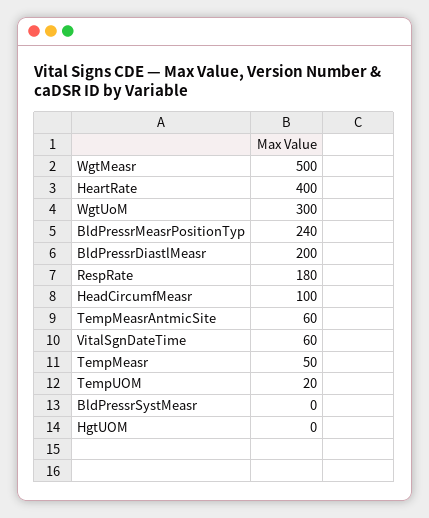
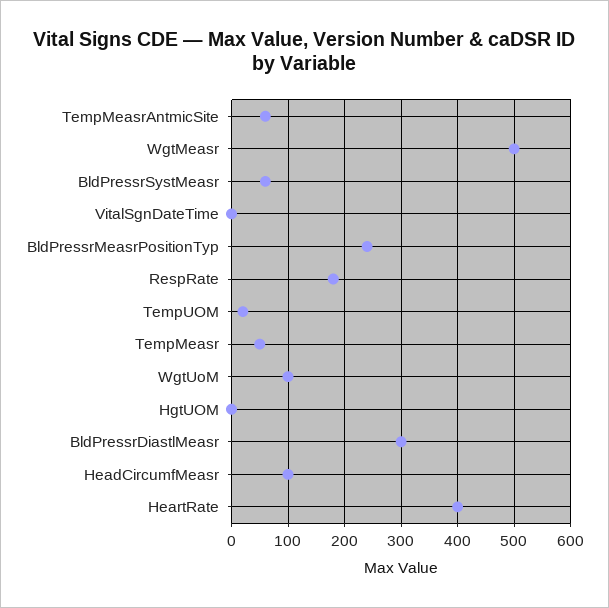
WgtUoM: 300 -> 100
BldPressrDiastlMeasr: 200 -> 300
VitalSgnDateTime: 60 -> 0
BldPressrSystMeasr: 0 -> 60

